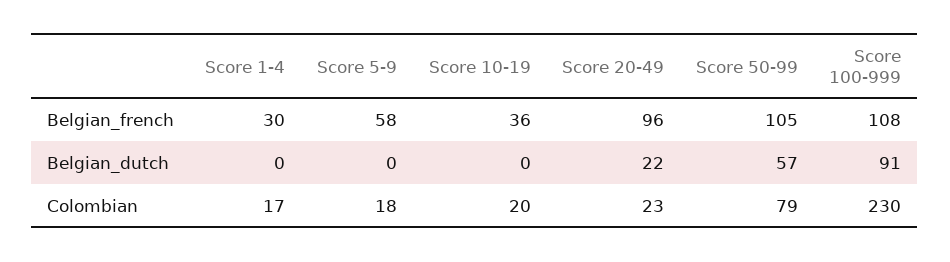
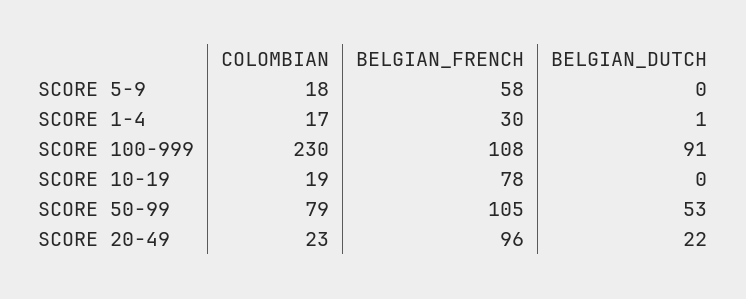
Score 10-19, Belgian_french: 36 -> 78
Score 1-4, Belgian_dutch: 0 -> 1
Score 50-99, Belgian_dutch: 57 -> 53
Score 10-19, Colombian: 20 -> 19

